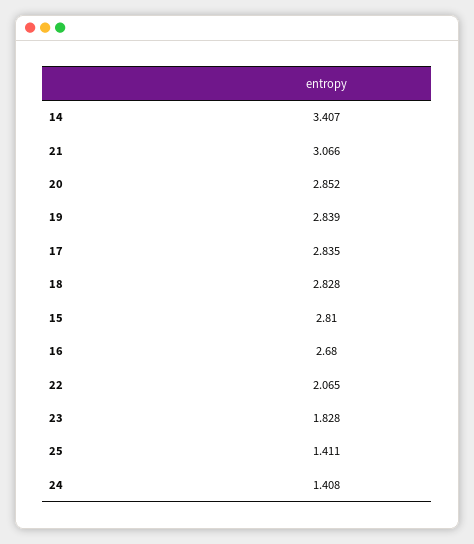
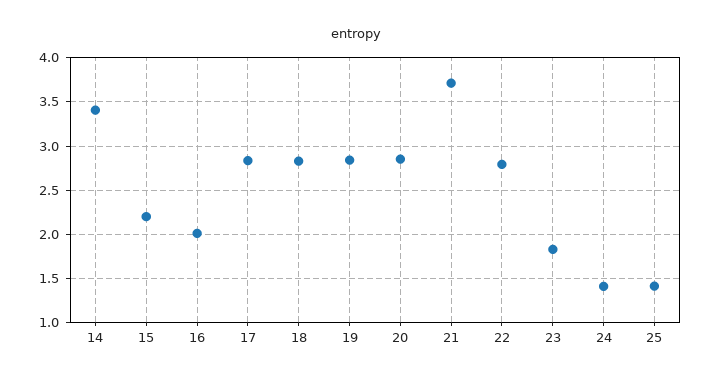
21: 3.066 -> 3.7
15: 2.81 -> 2.2
16: 2.68 -> 2
22: 2.065 -> 2.8

